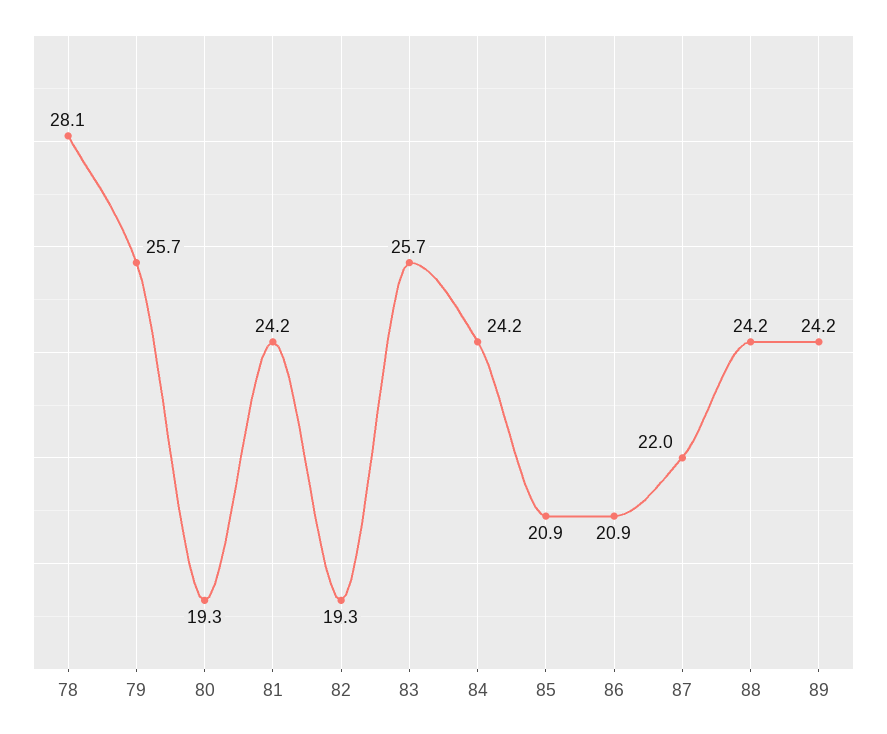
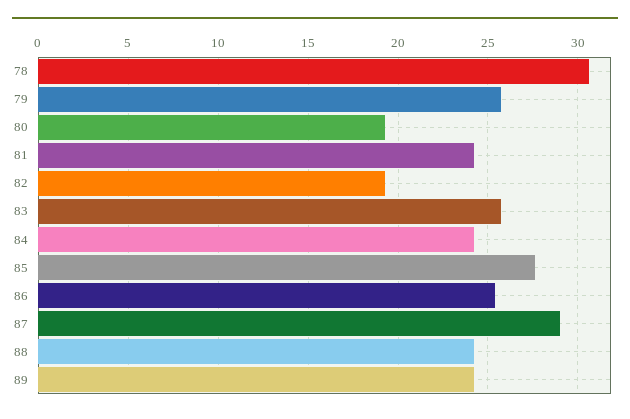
78: 28.1 -> 30.5
85: 20.9 -> 27.5
86: 20.9 -> 25.5
87: 22 -> 29

